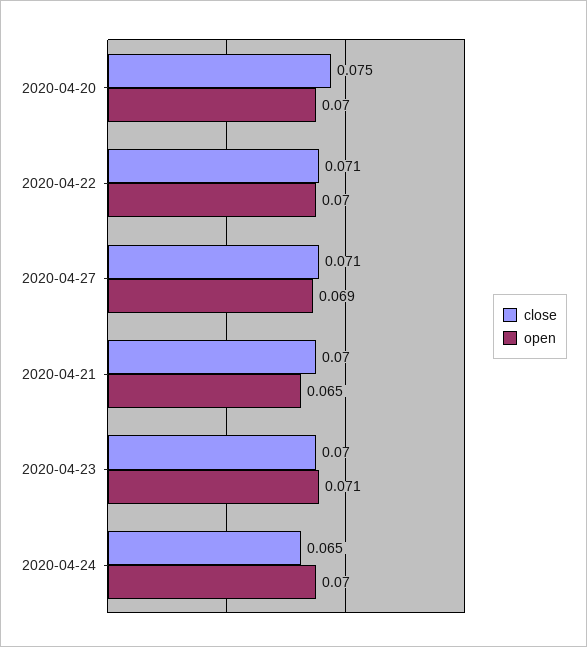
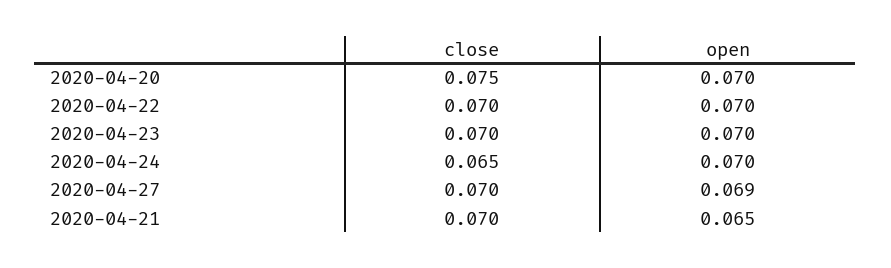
close, 2020-04-22: 0.071 -> 0.07
close, 2020-04-27: 0.071 -> 0.07
open, 2020-04-23: 0.071 -> 0.07

